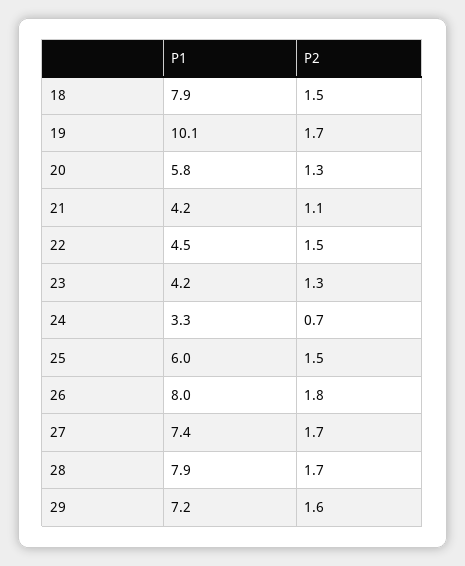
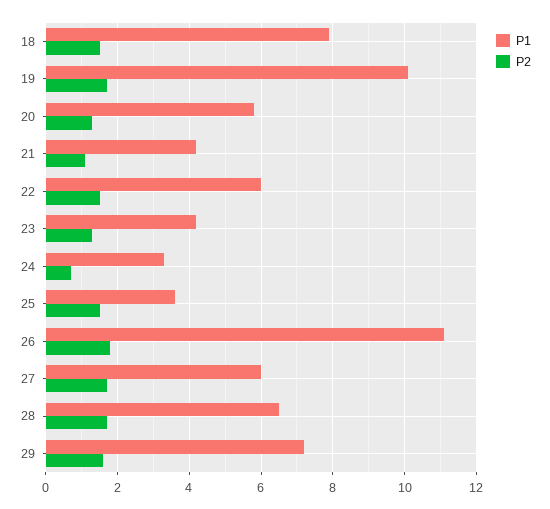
P1, 22: 4.5 -> 6
P1, 25: 6 -> 3.5
P1, 26: 8 -> 11
P1, 27: 7.4 -> 6
P1, 28: 7.9 -> 6.5

